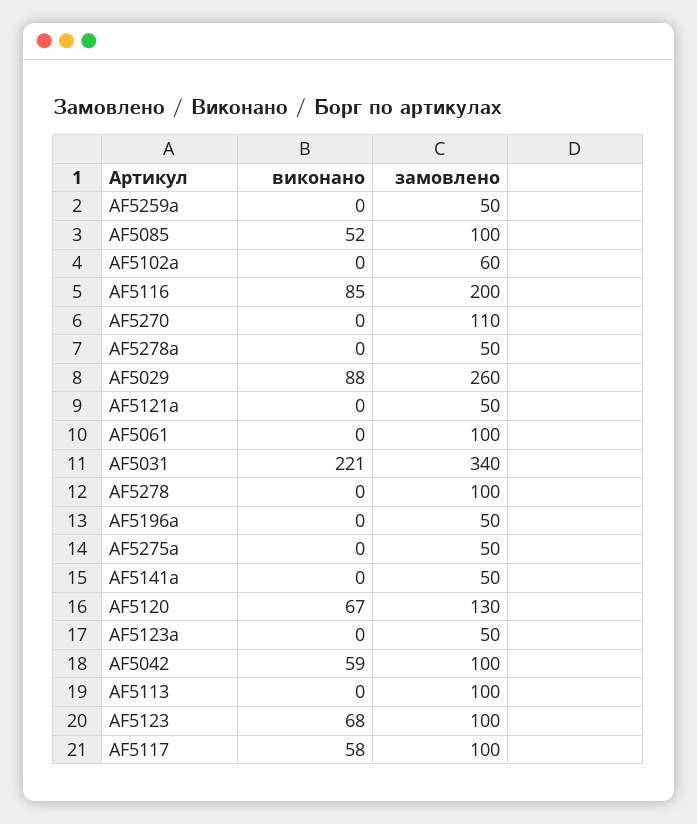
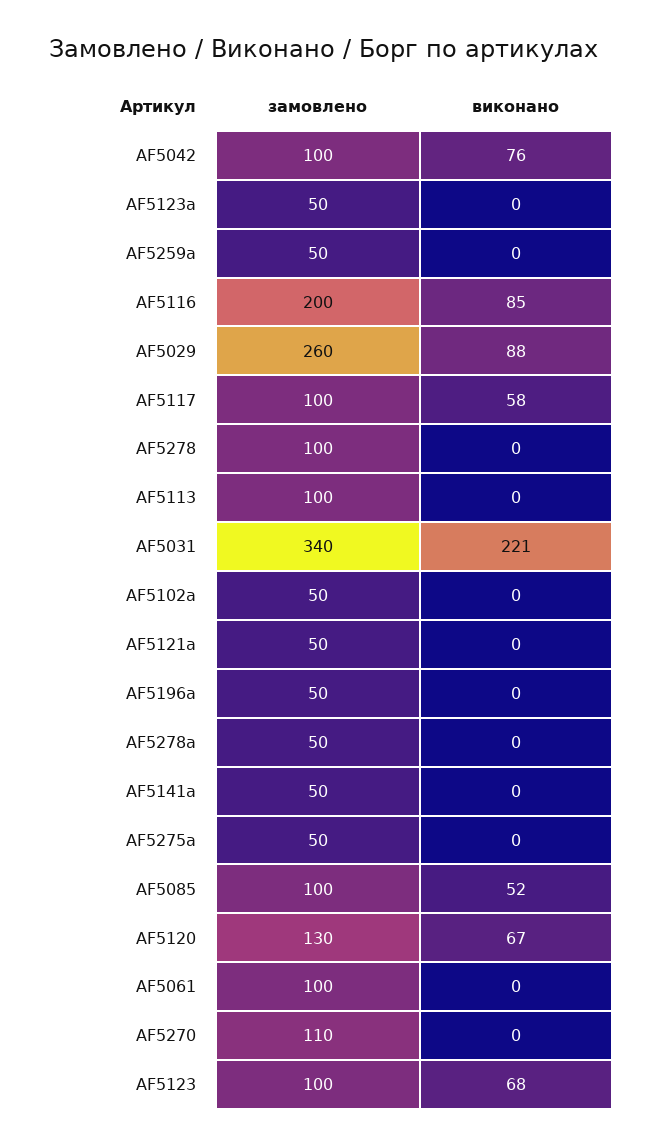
замовлено, AF5102a: 60 -> 50
виконано, AF5042: 59 -> 76

